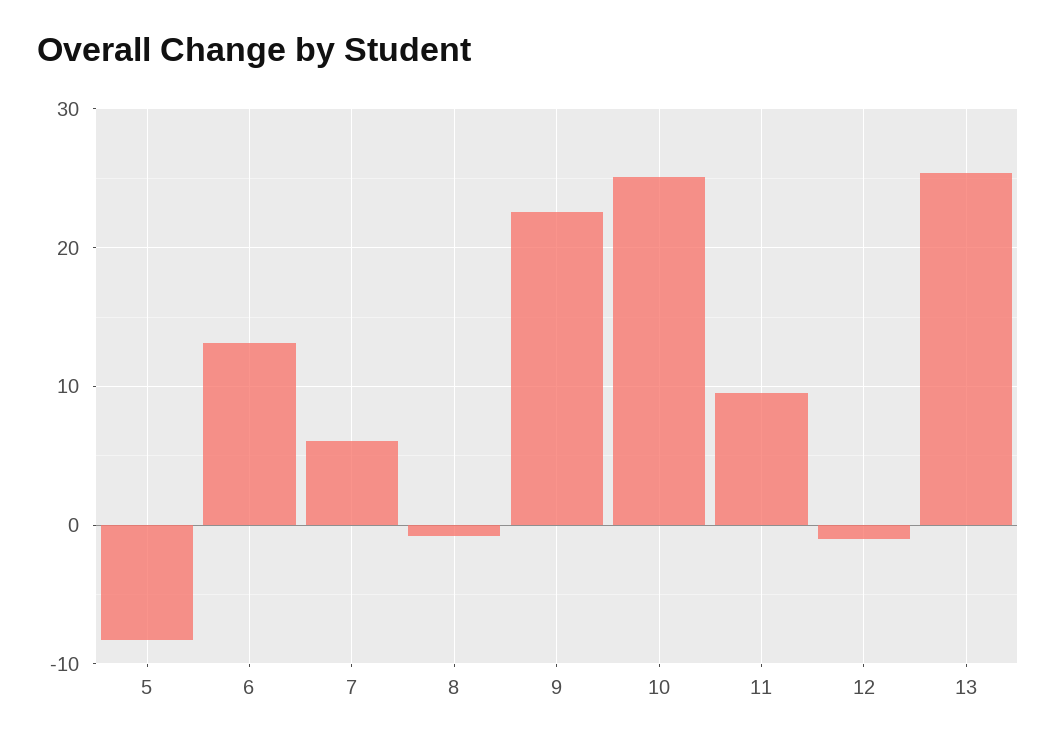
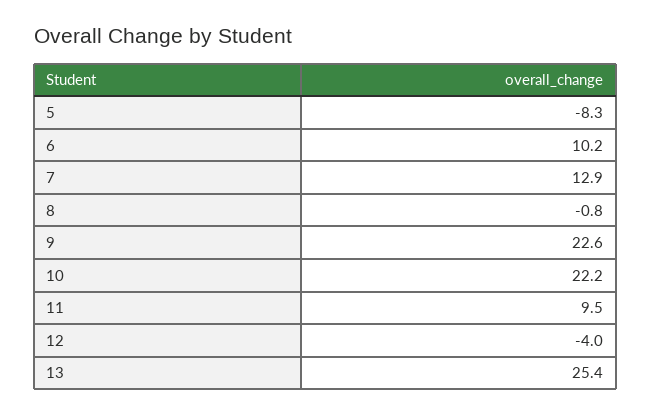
6: 13 -> 10.2
7: 6 -> 12.9
10: 25 -> 22.2
12: -1 -> -4

